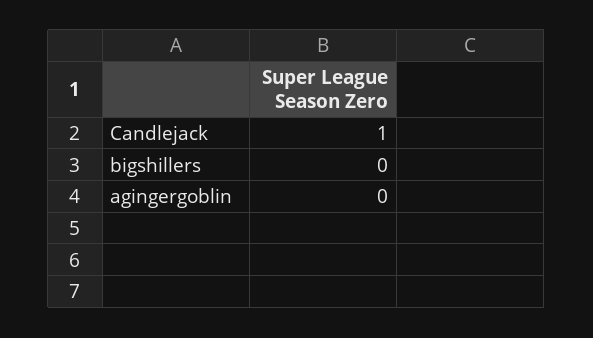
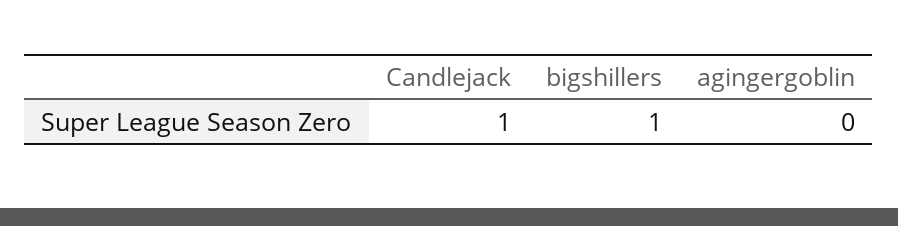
bigshillers: 0 -> 1

